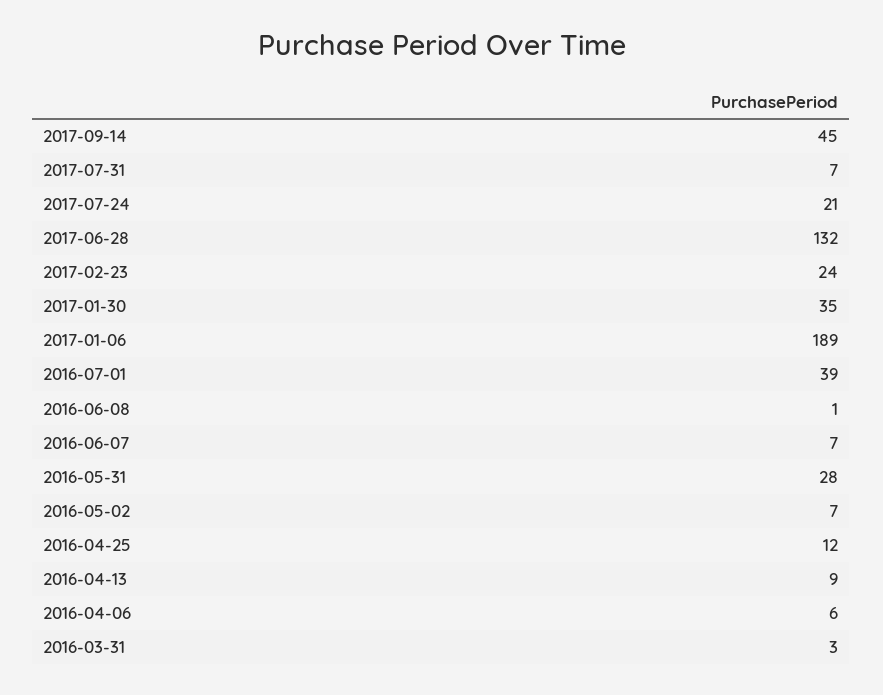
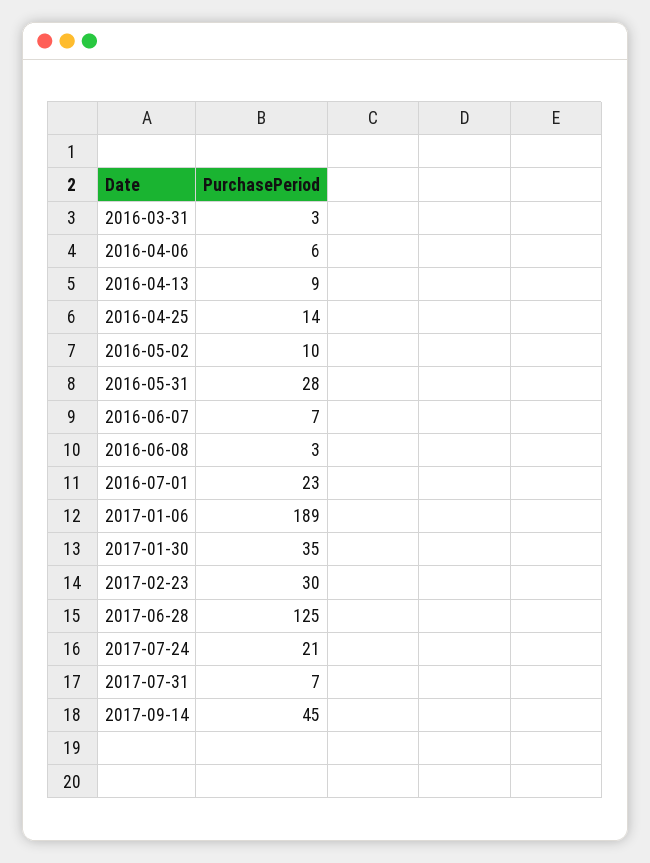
2017-06-28: 132 -> 125
2017-02-23: 24 -> 30
2016-07-01: 39 -> 23
2016-06-08: 1 -> 3
2016-05-02: 7 -> 10
2016-04-25: 12 -> 14

